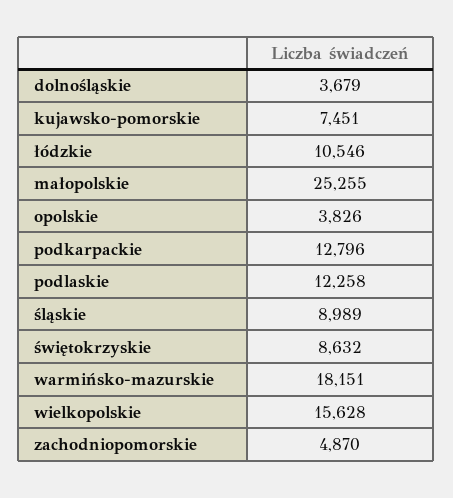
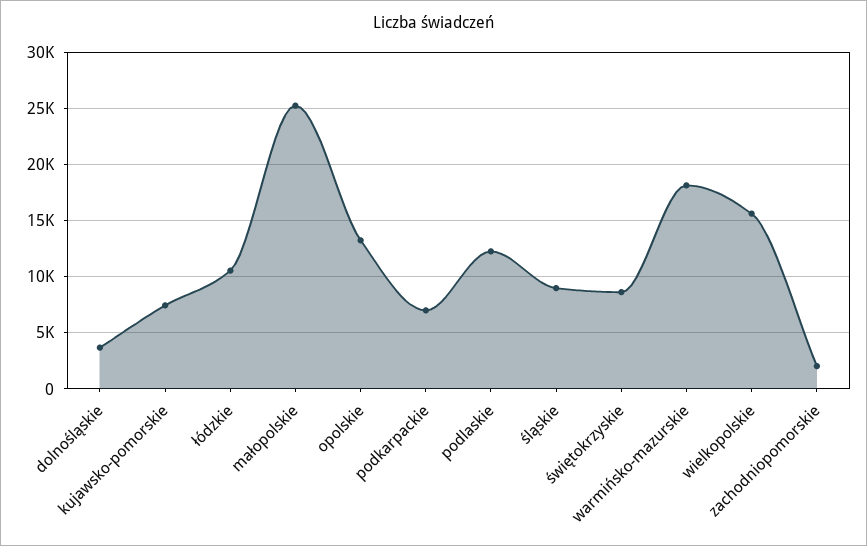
opolskie: 3826 -> 13000
podkarpackie: 12796 -> 7000
zachodniopomorskie: 4870 -> 2000

